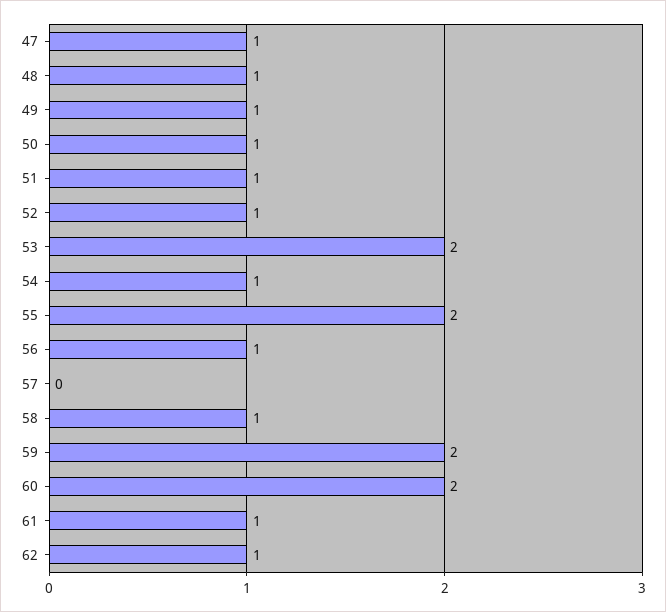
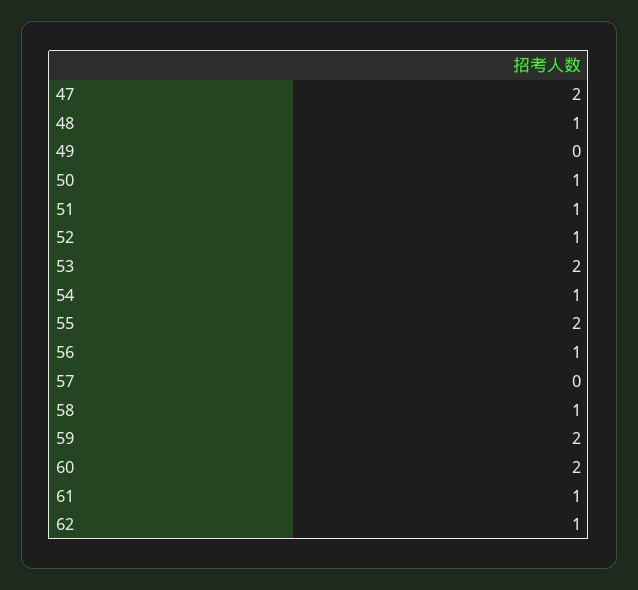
47: 1 -> 2
49: 1 -> 0

